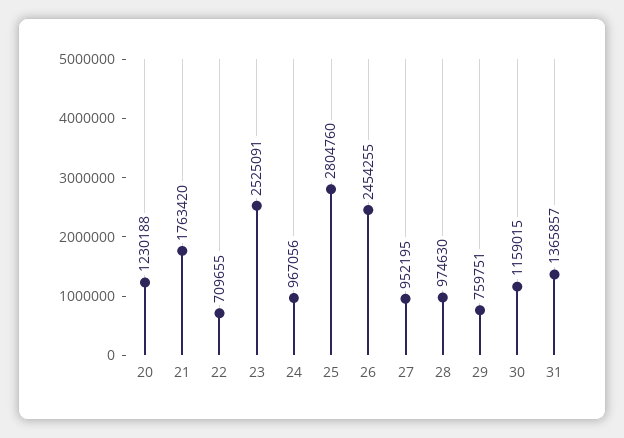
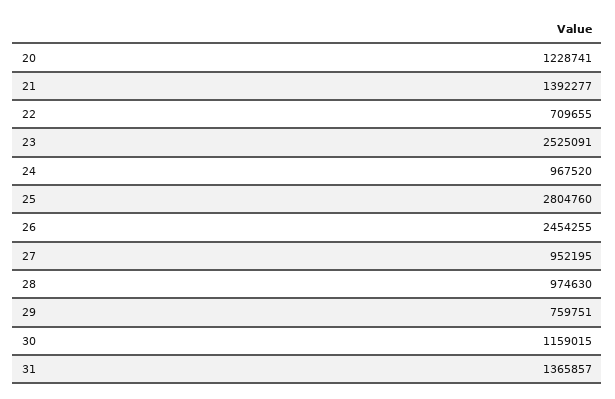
20: 1230188 -> 1228741
21: 1763420 -> 1392277
24: 967056 -> 967520

